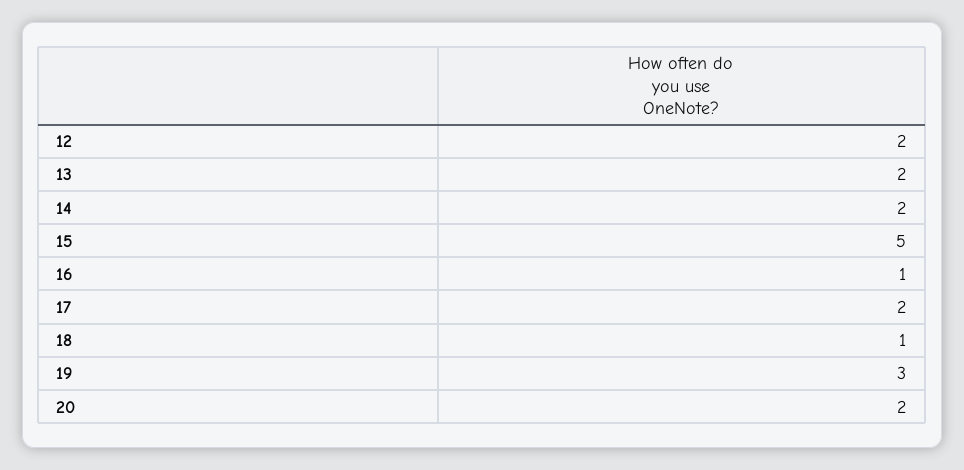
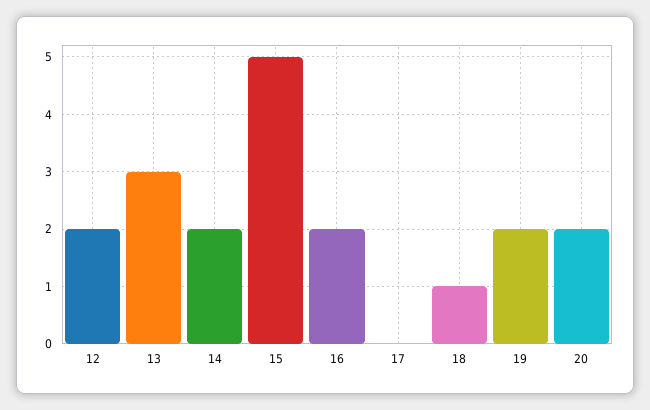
13: 2 -> 3
16: 1 -> 2
17: 2 -> 0
19: 3 -> 2

